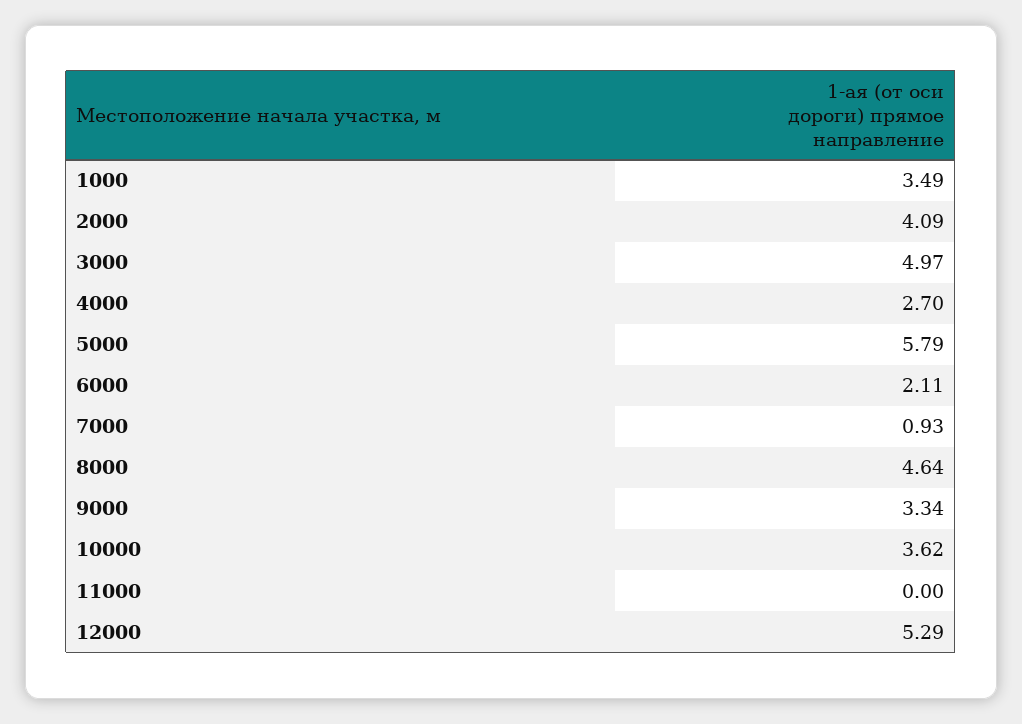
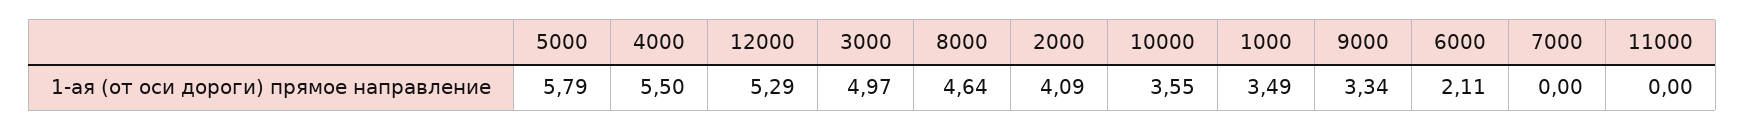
4000: 2.7 -> 5.5
7000: 0.93 -> 0
10000: 3.62 -> 3.55

